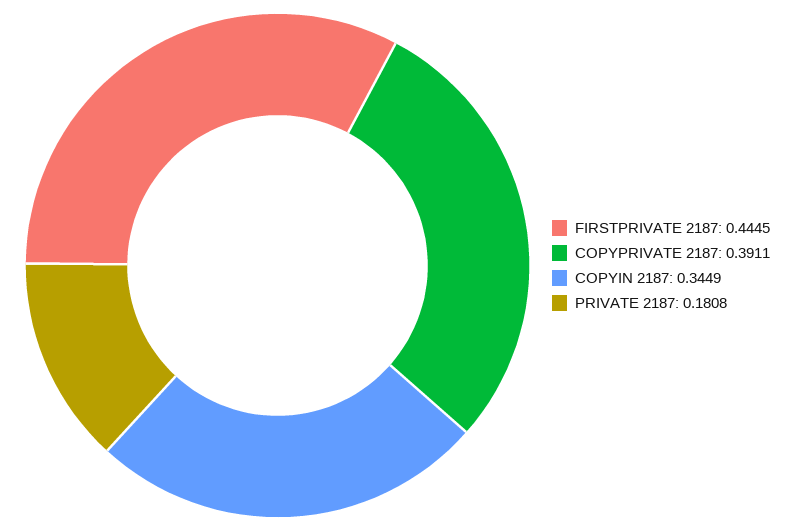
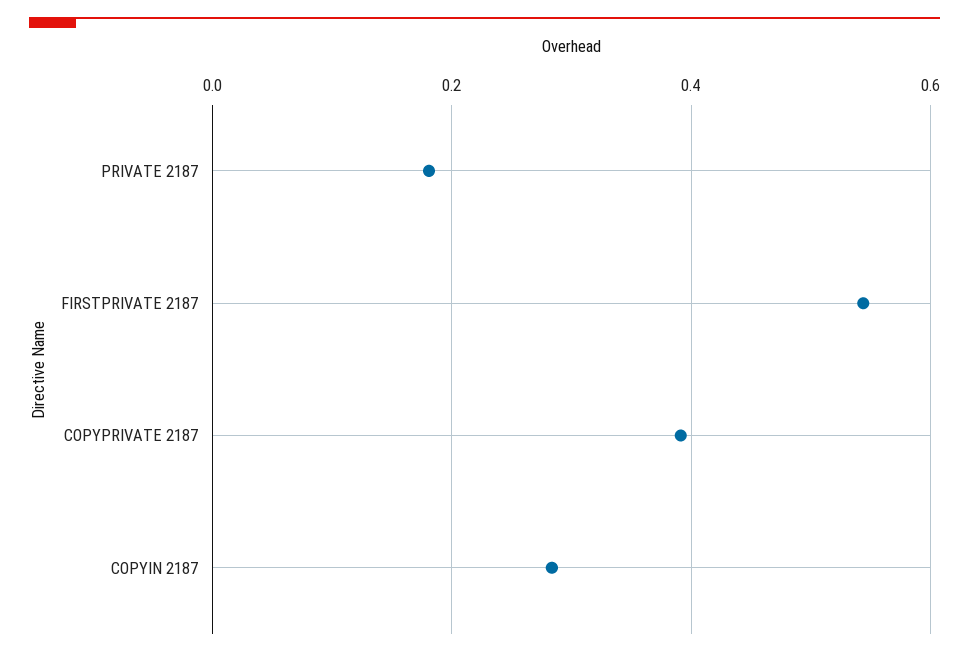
FIRSTPRIVATE 2187: 0.4445 -> 0.54
COPYIN 2187: 0.3449 -> 0.28

